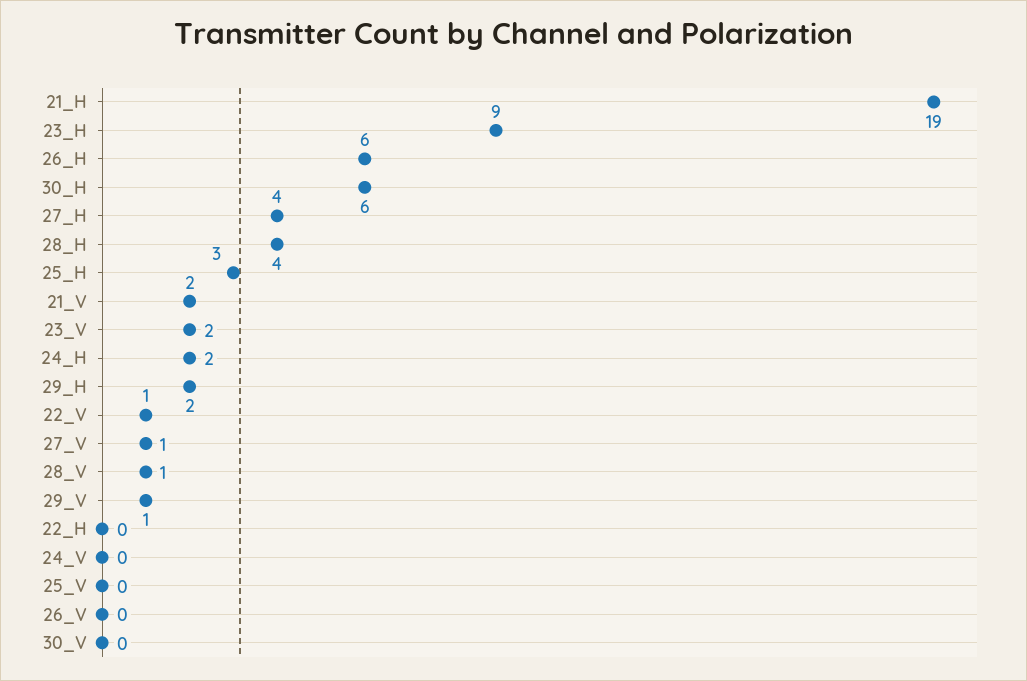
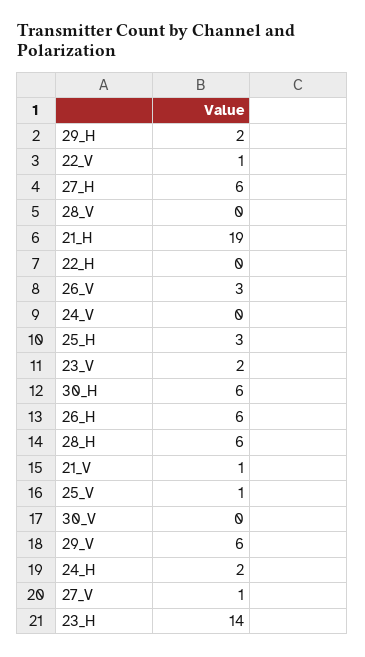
23_H: 9 -> 14
27_H: 4 -> 6
28_H: 4 -> 6
21_V: 2 -> 1
28_V: 1 -> 0
29_V: 1 -> 6
25_V: 0 -> 1
26_V: 0 -> 3

